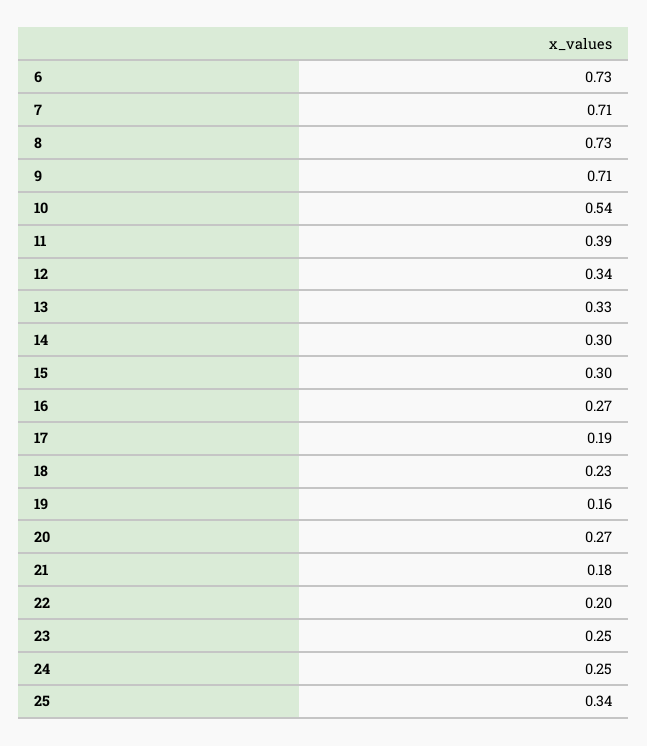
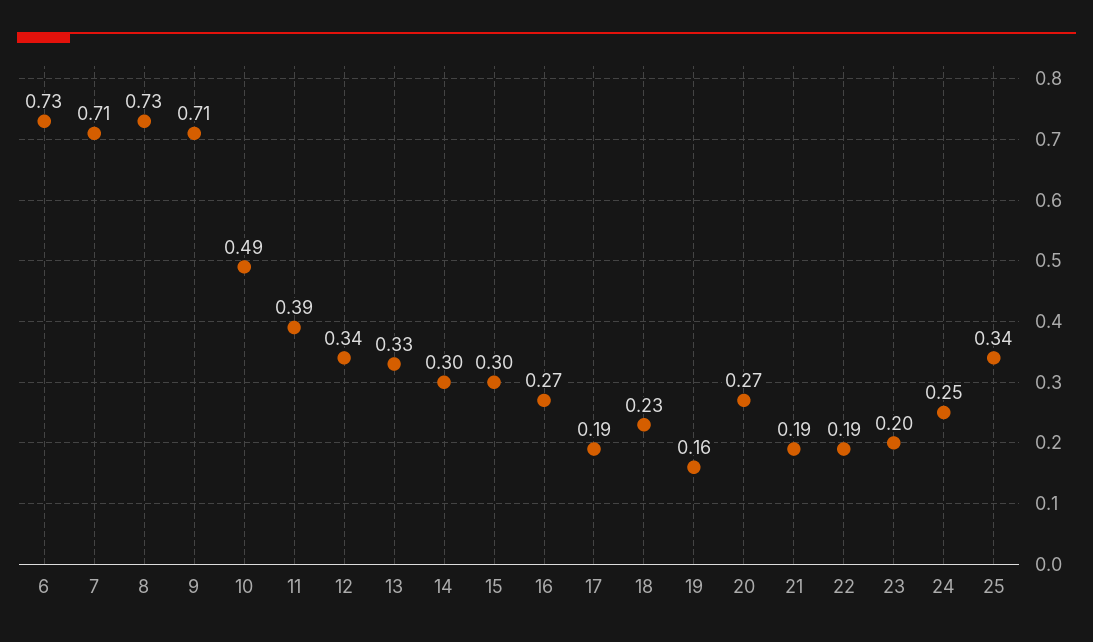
10: 0.54 -> 0.49
21: 0.18 -> 0.19
22: 0.2 -> 0.19
23: 0.25 -> 0.2

